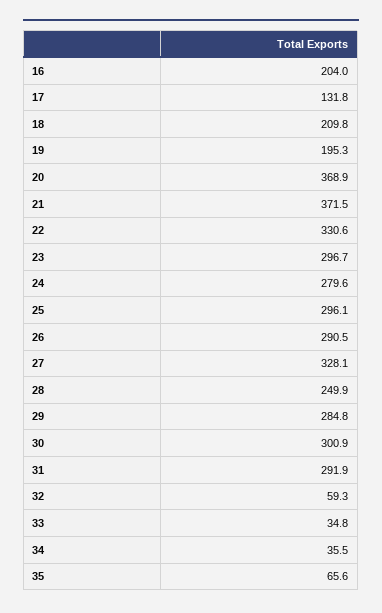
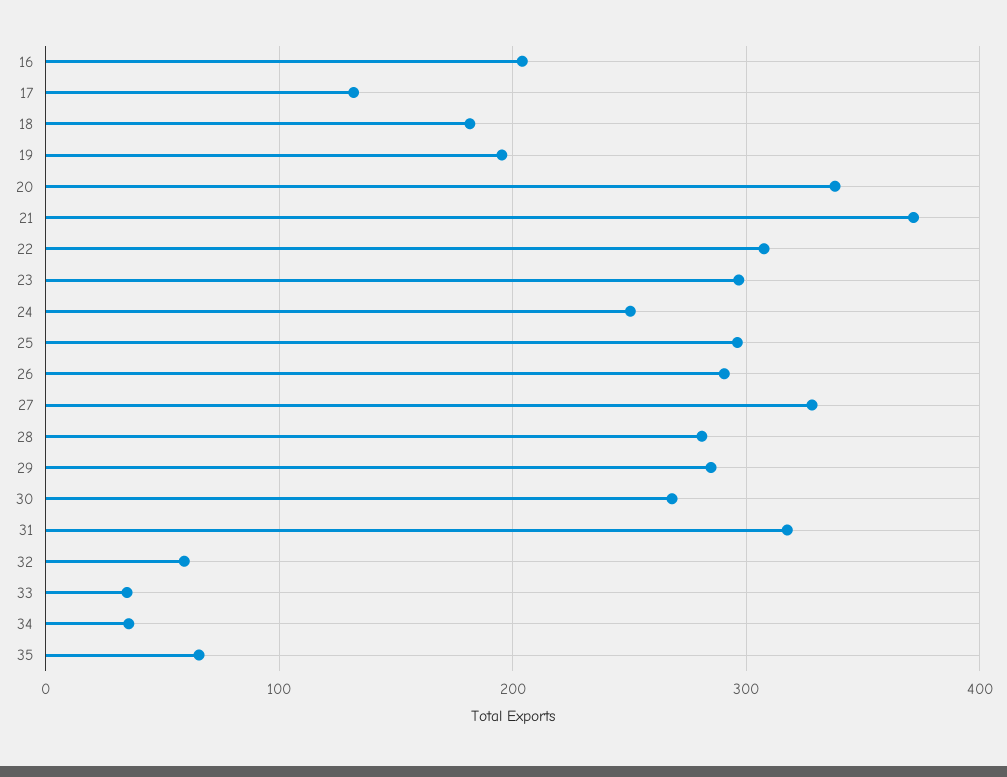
18: 209.8 -> 180
20: 368.9 -> 340
22: 330.6 -> 310
24: 279.6 -> 250
28: 249.9 -> 280
30: 300.9 -> 270
31: 291.9 -> 320

